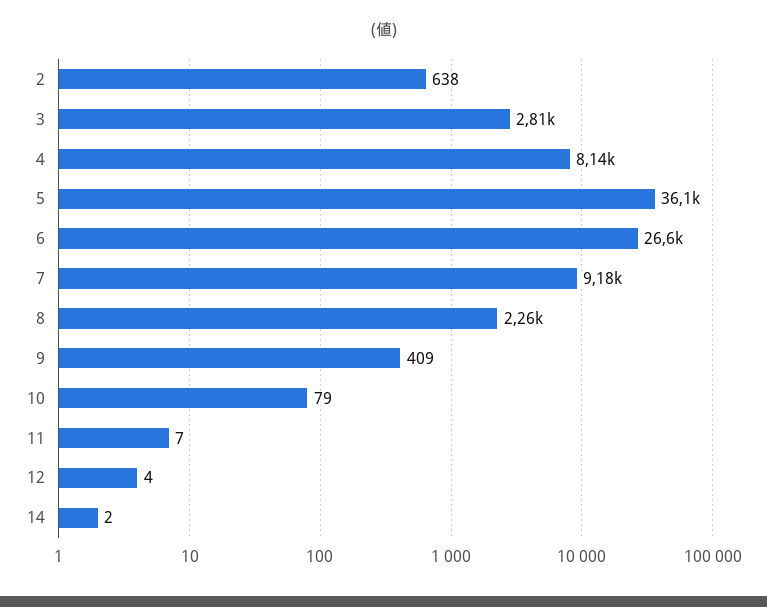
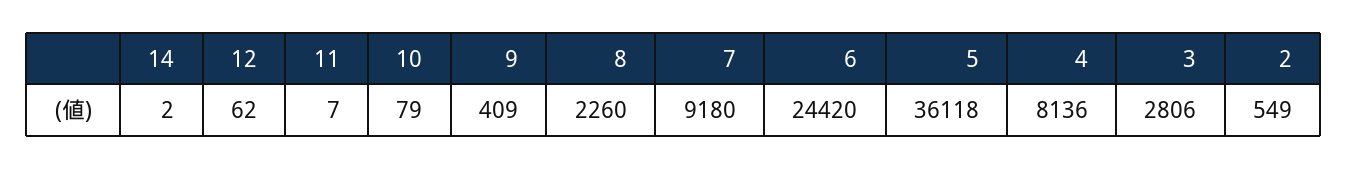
2: 638 -> 549
6: 26600 -> 24420
12: 4 -> 62

